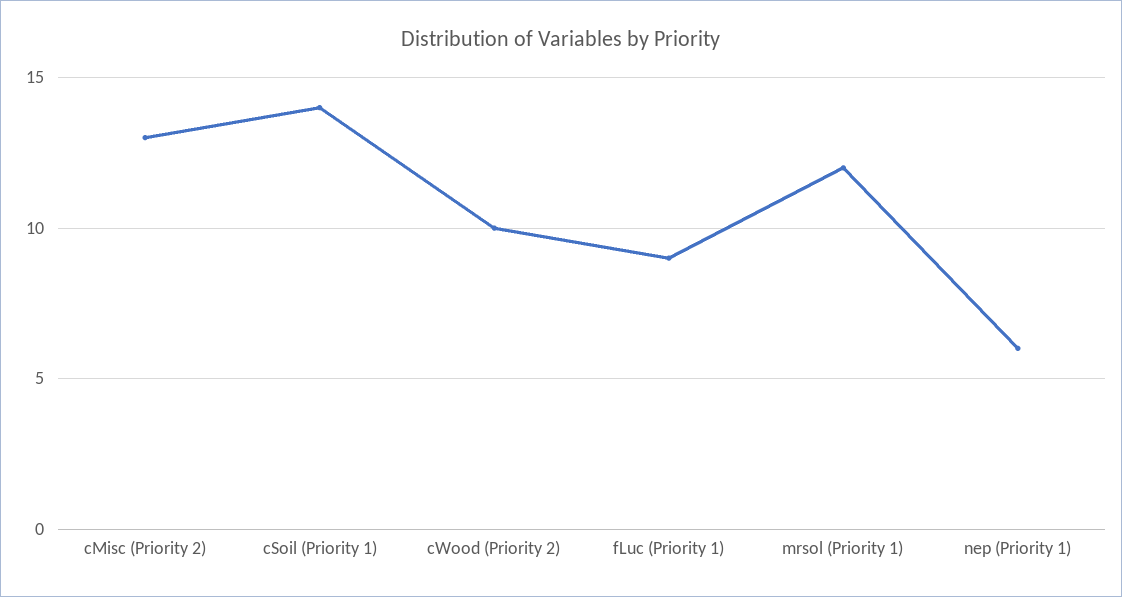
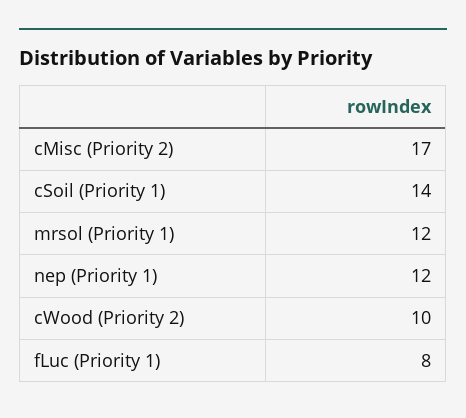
cMisc (Priority 2): 13 -> 17
fLuc (Priority 1): 9 -> 8
nep (Priority 1): 6 -> 12

